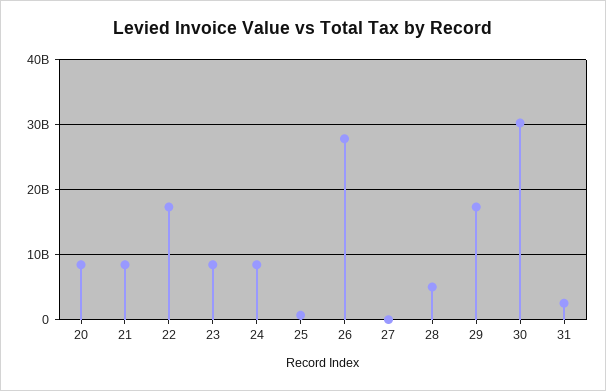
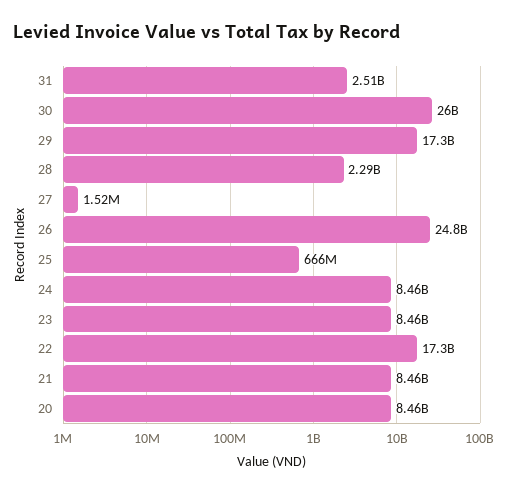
26: 28000000000 -> 24800000000
28: 5000000000 -> 2290000000
30: 30000000000 -> 26000000000

